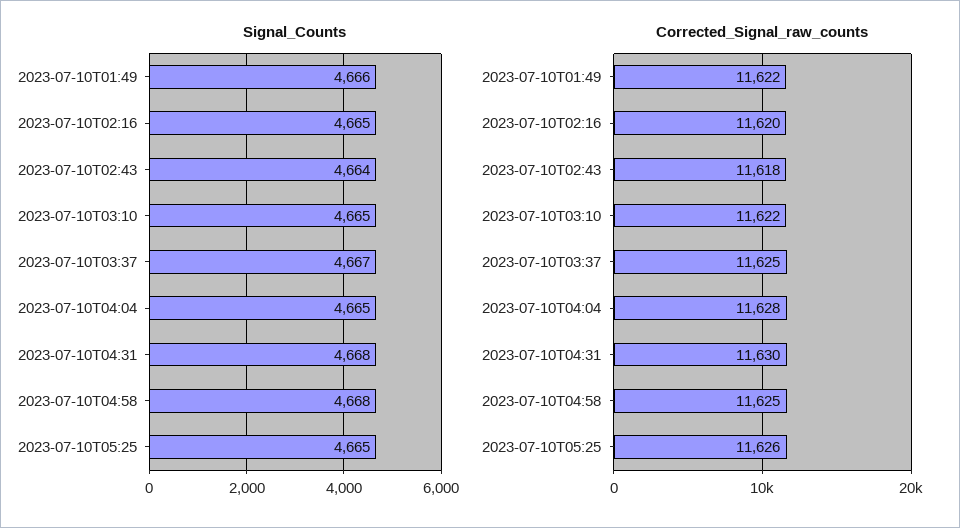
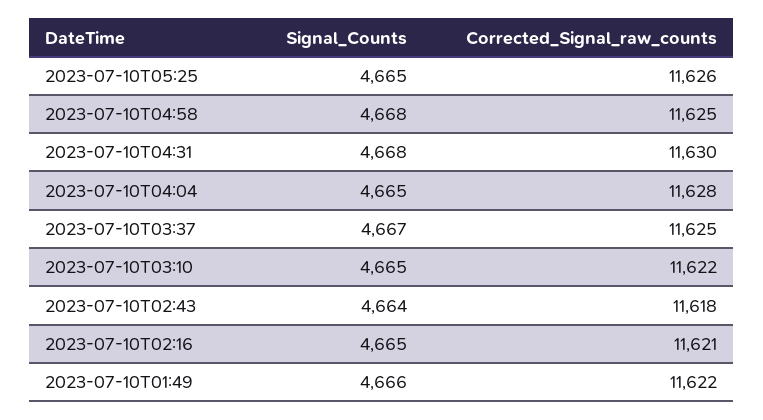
Corrected_Signal_raw_counts, 2023-07-10T02:16: 11620 -> 11621

